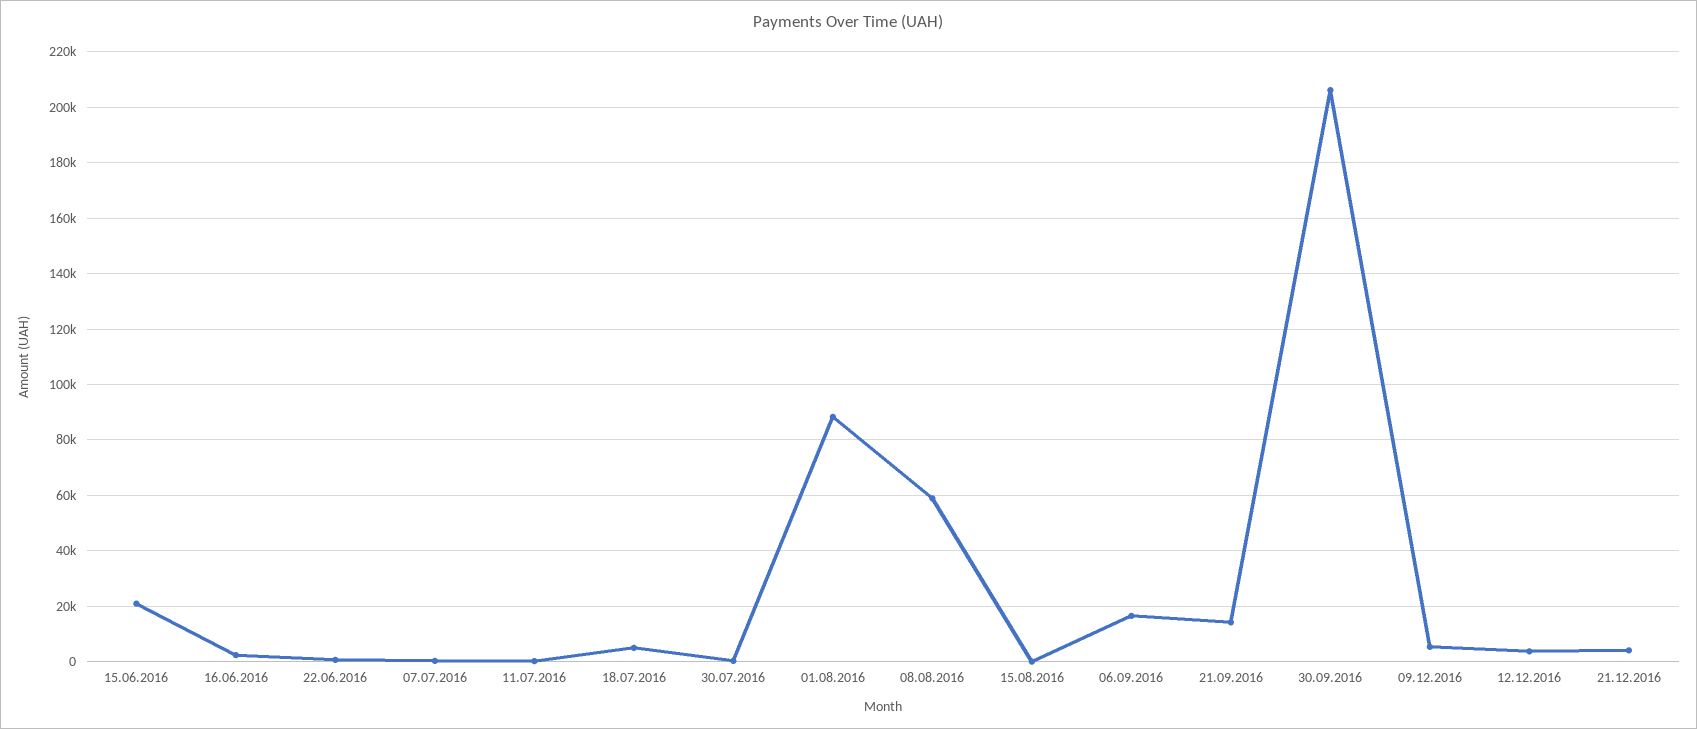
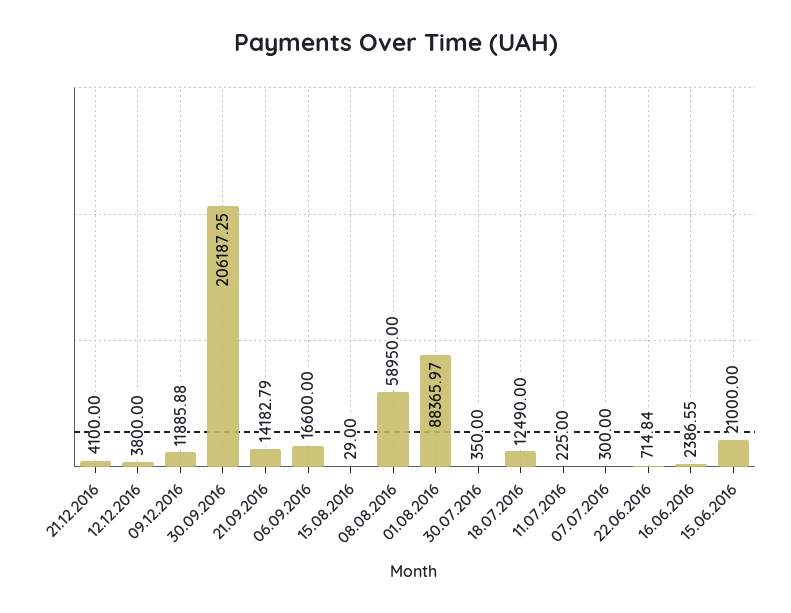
18.07.2016: 5000 -> 12490
09.12.2016: 5000 -> 11885.88

